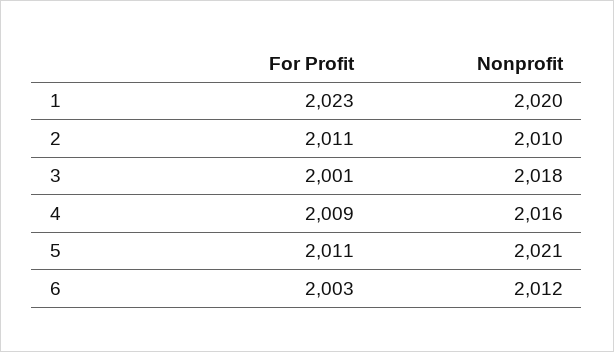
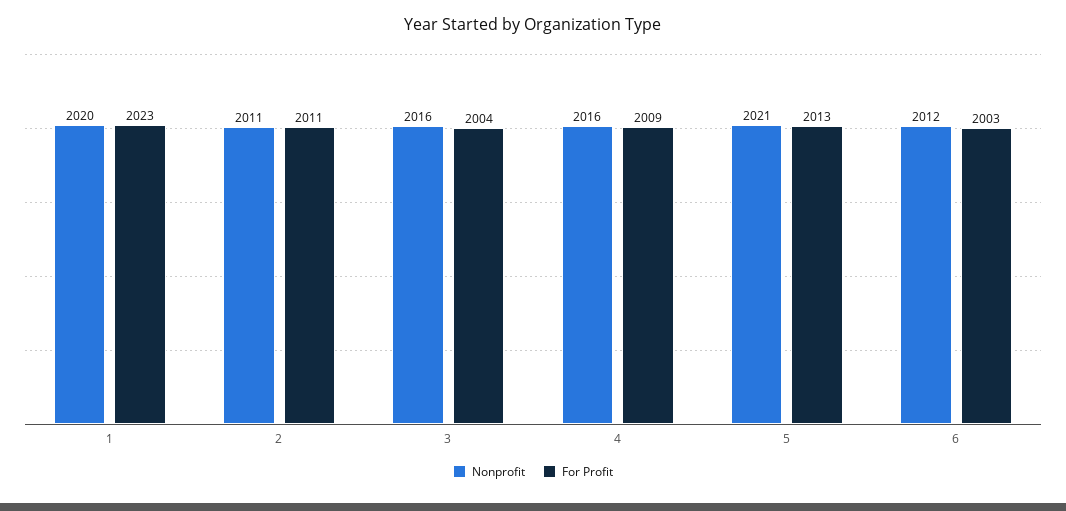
Nonprofit, 2: 2010 -> 2011
For Profit, 3: 2001 -> 2004
Nonprofit, 3: 2018 -> 2016
For Profit, 5: 2011 -> 2013

